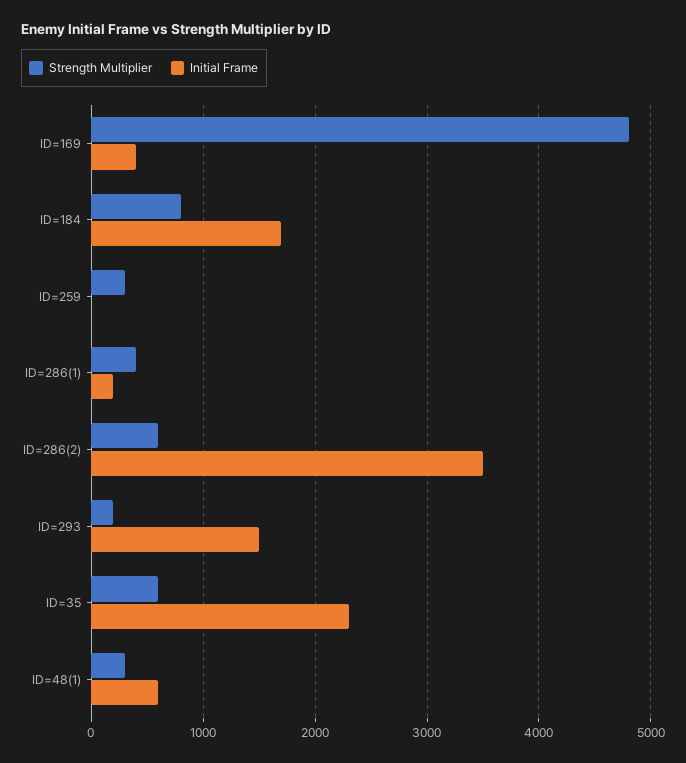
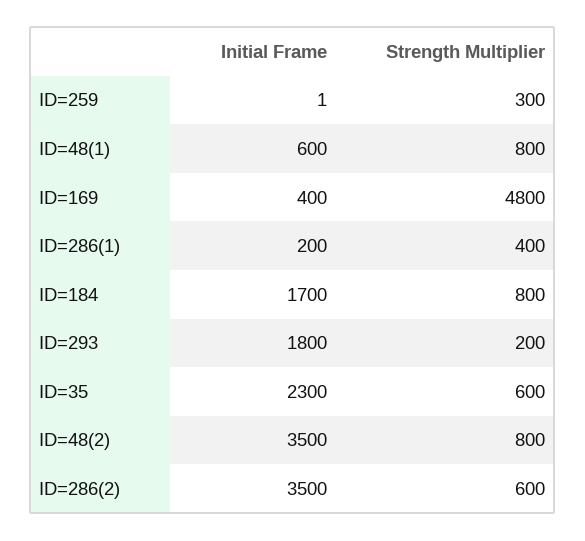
Initial Frame, ID=293: 1500 -> 1800
Strength Multiplier, ID=48(1): 300 -> 800
Initial Frame, ID=48(2): none -> 3500
Strength Multiplier, ID=48(2): none -> 800

